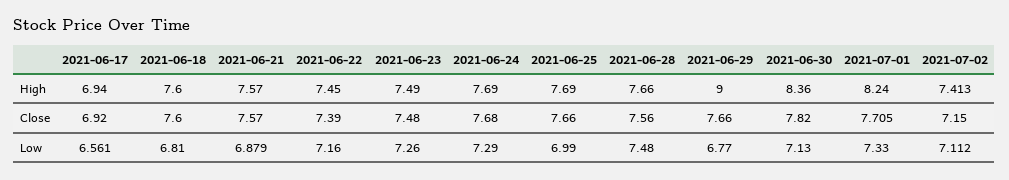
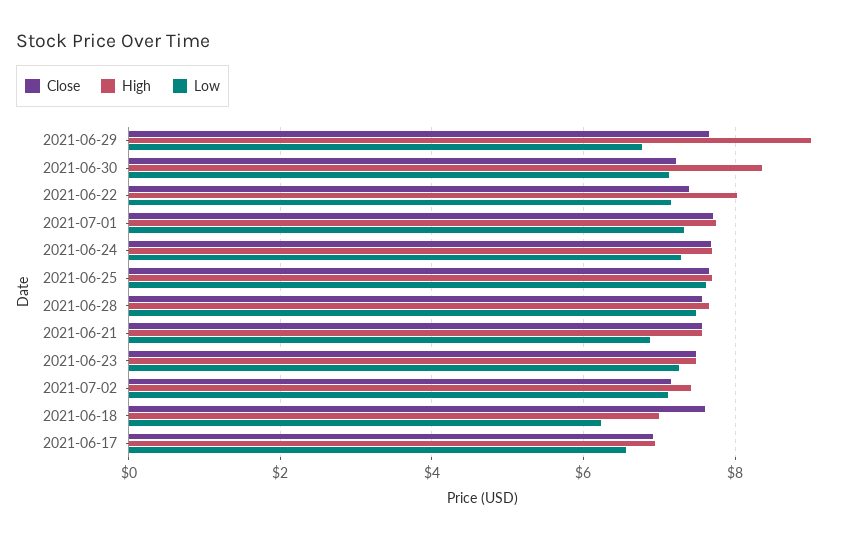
High, 2021-06-18: 7.6 -> 7
High, 2021-06-22: 7.45 -> 8
High, 2021-07-01: 8.24 -> 7.8
Close, 2021-06-30: 7.82 -> 7.2
Low, 2021-06-18: 6.81 -> 6.2
Low, 2021-06-25: 6.99 -> 7.6

